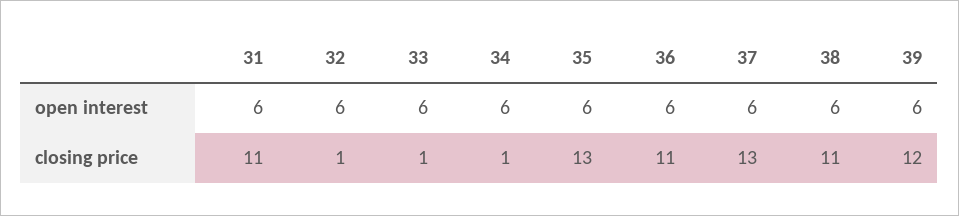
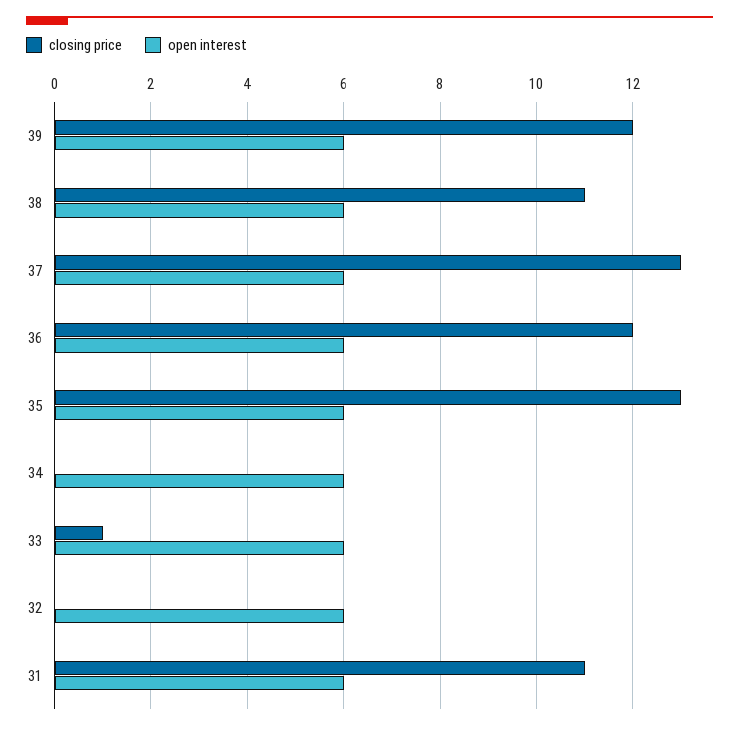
closing price, 32: 1 -> 0
closing price, 34: 1 -> 0
closing price, 36: 11 -> 12

